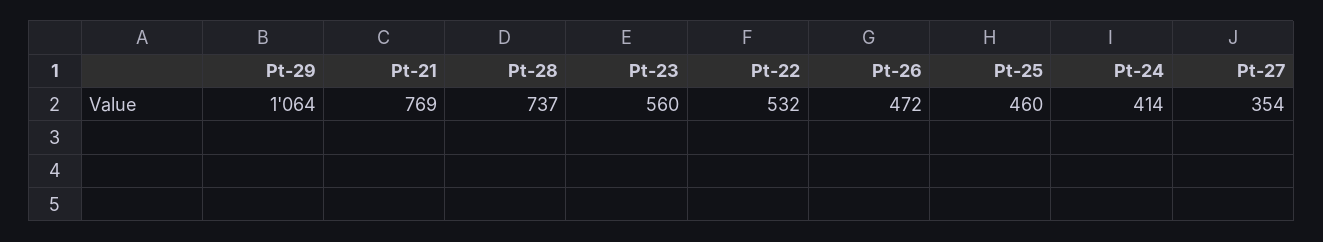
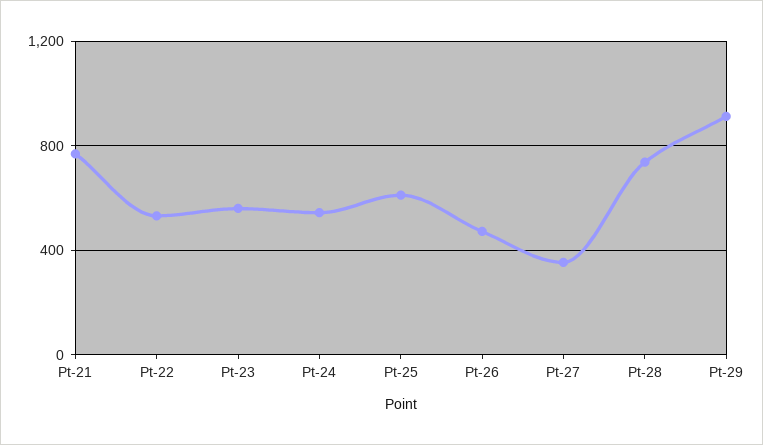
Pt-29: 1064 -> 900
Pt-25: 460 -> 600
Pt-24: 414 -> 550

